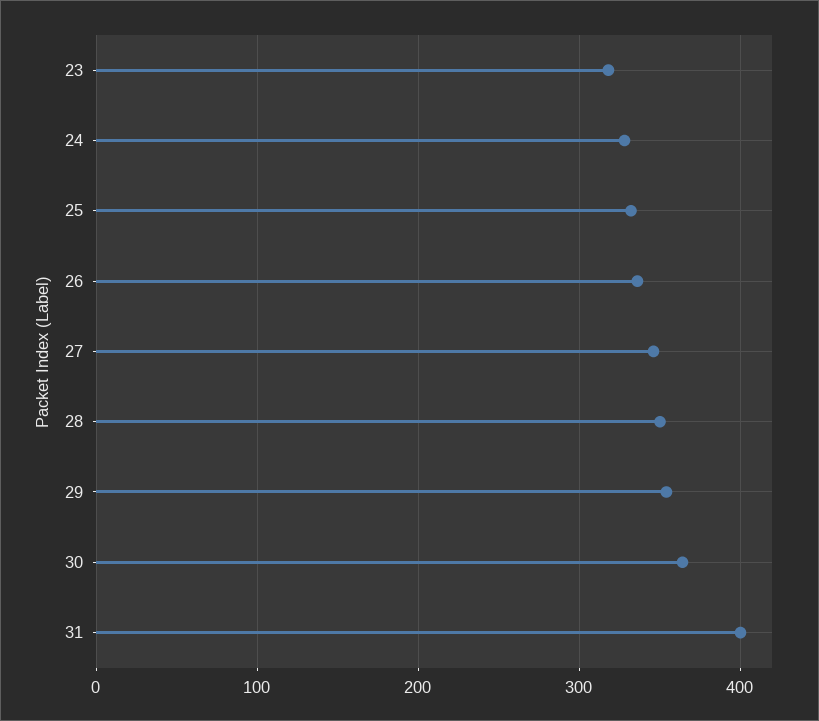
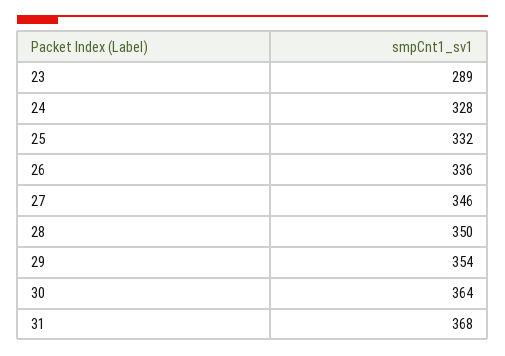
23: 320 -> 289
31: 400 -> 368

